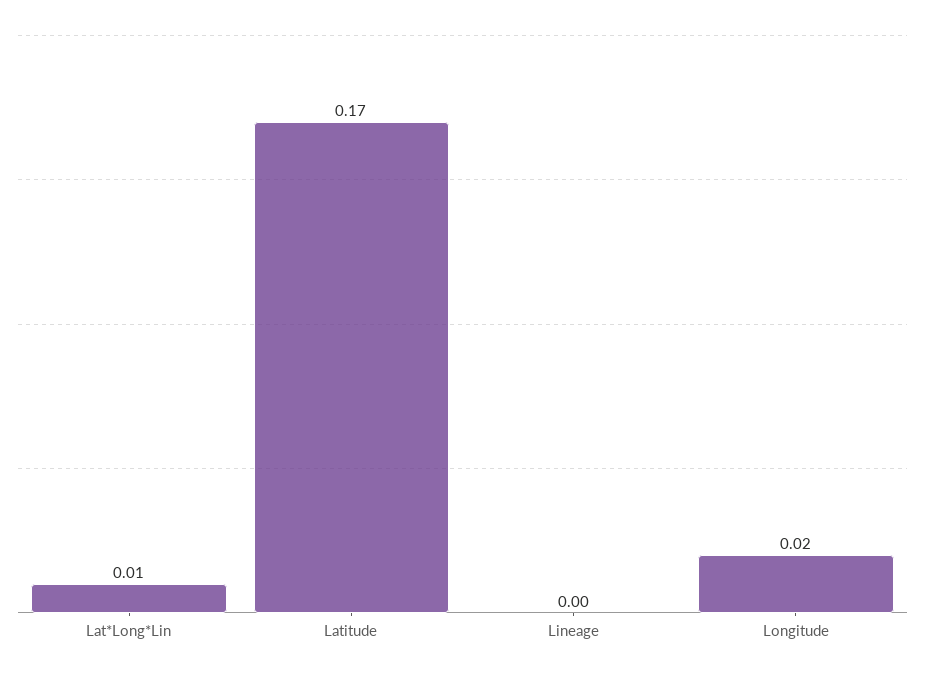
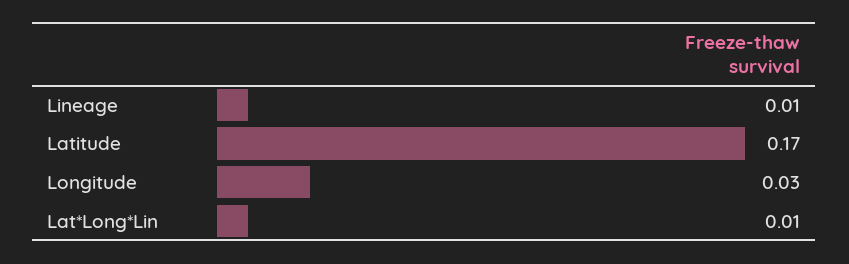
Lineage: 0 -> 0.01
Longitude: 0.02 -> 0.03

